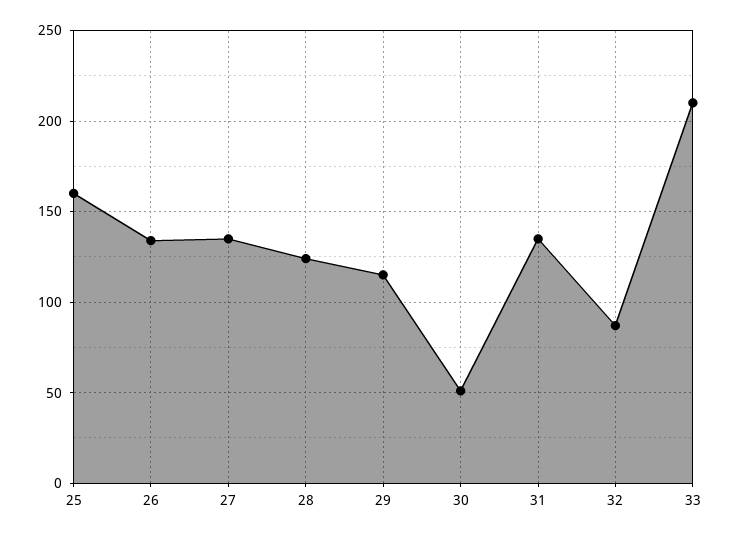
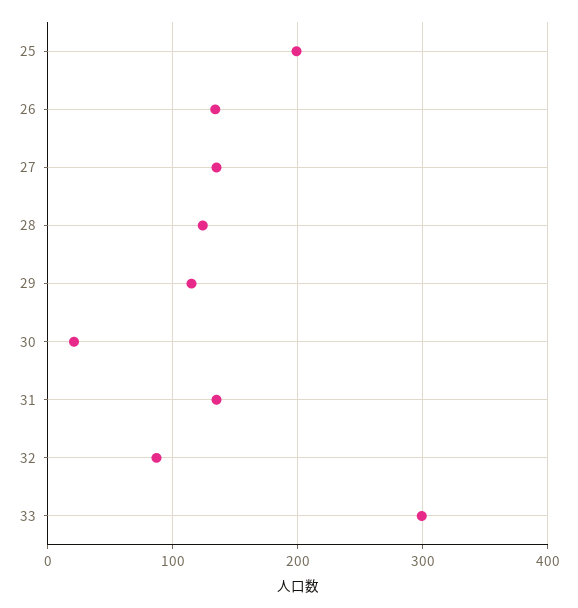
25: 160 -> 200
30: 50 -> 20
33: 210 -> 300

